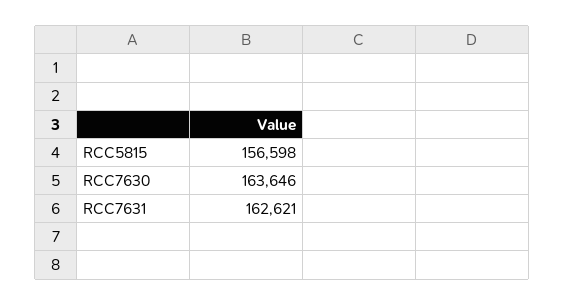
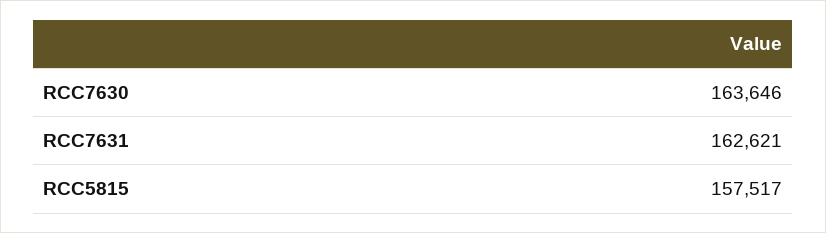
RCC5815: 156598 -> 157517

